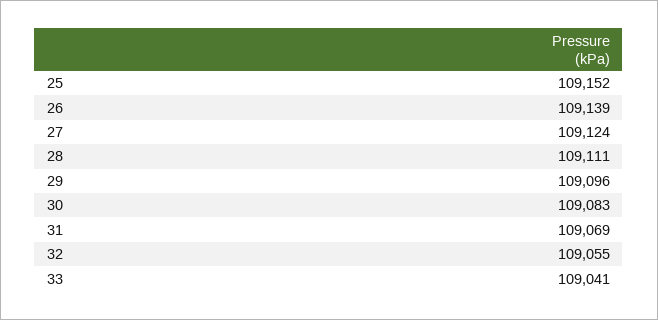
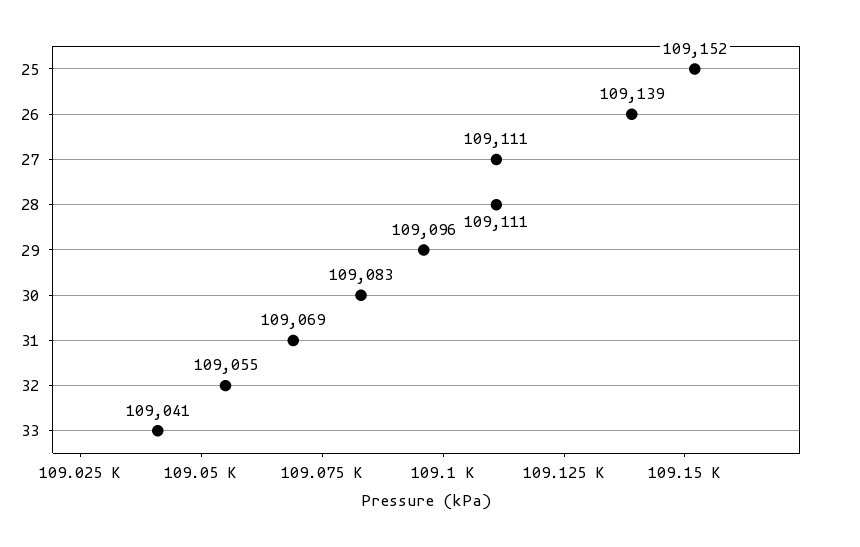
27: 109124 -> 109111

